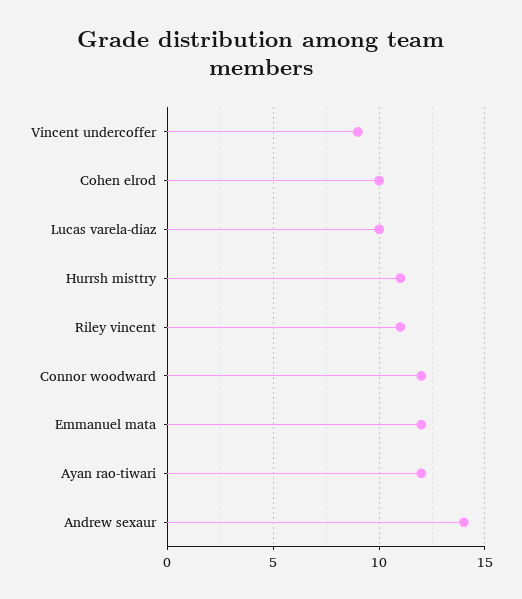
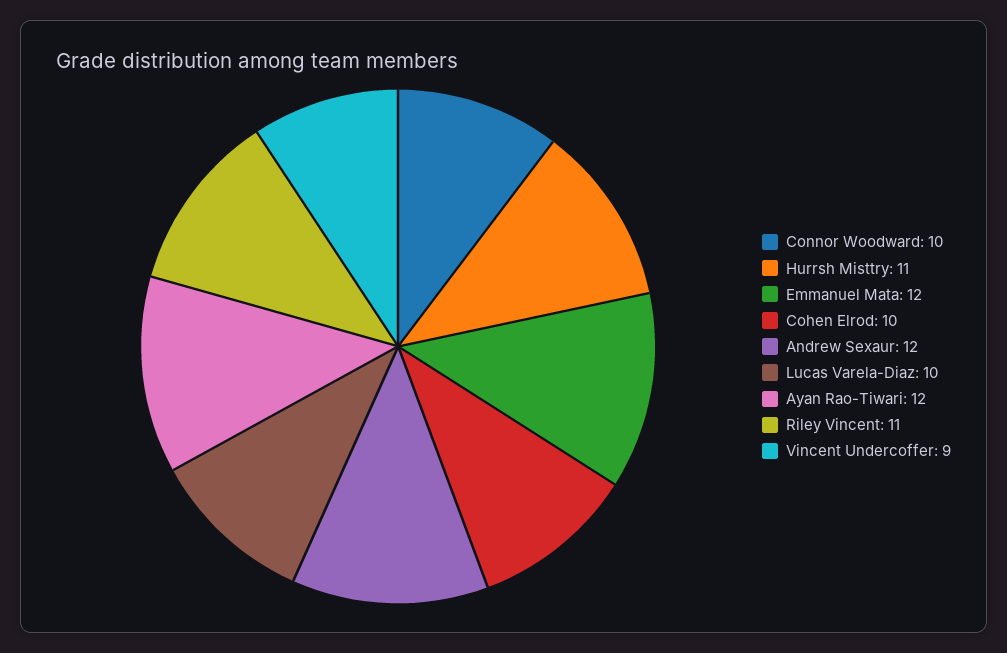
Connor woodward: 12 -> 10
Andrew sexaur: 14 -> 12

